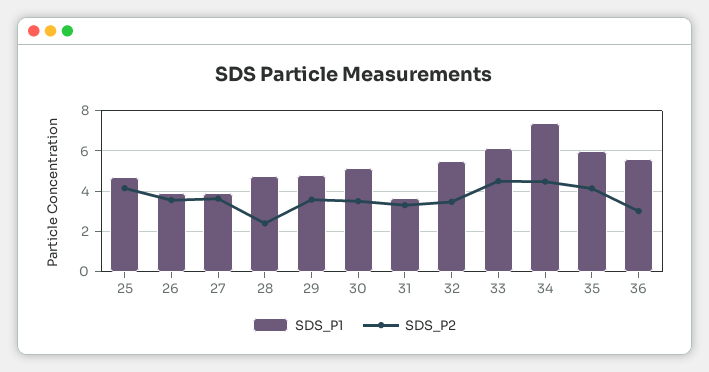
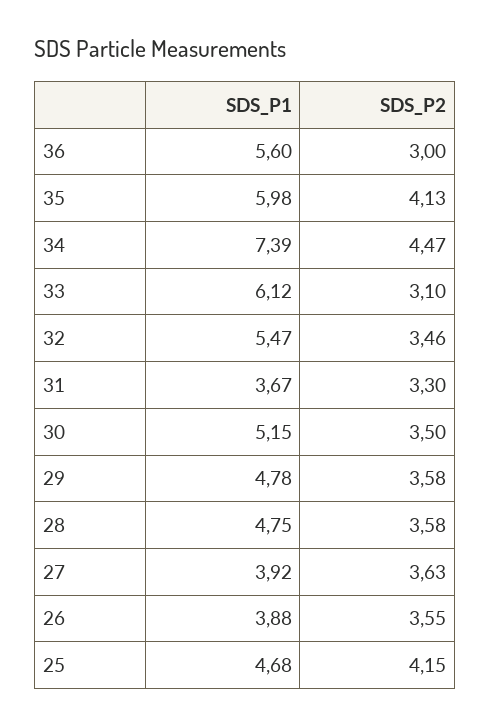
SDS_P2, 28: 2.5 -> 3.58
SDS_P2, 33: 4.5 -> 3.1

